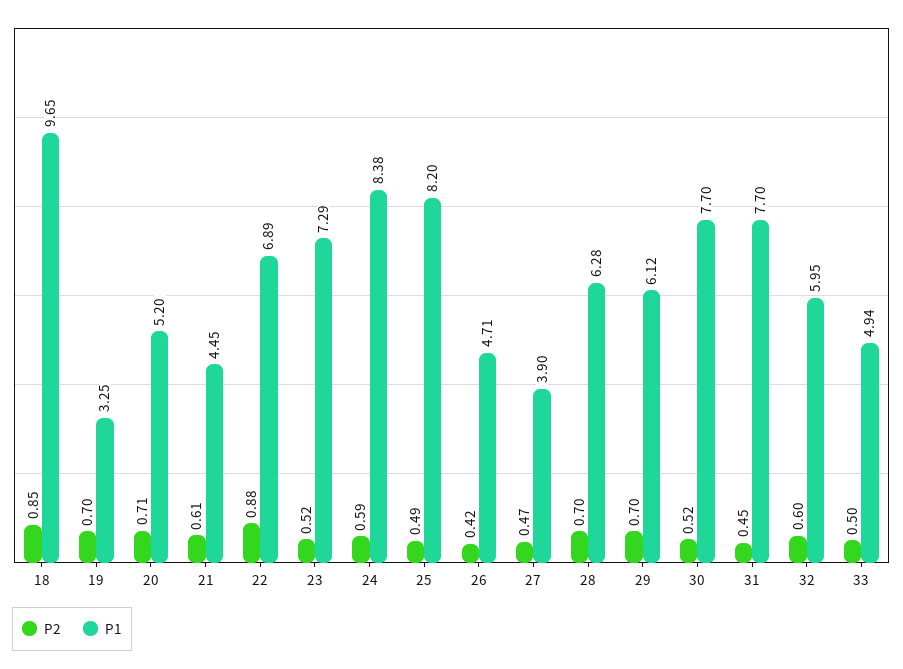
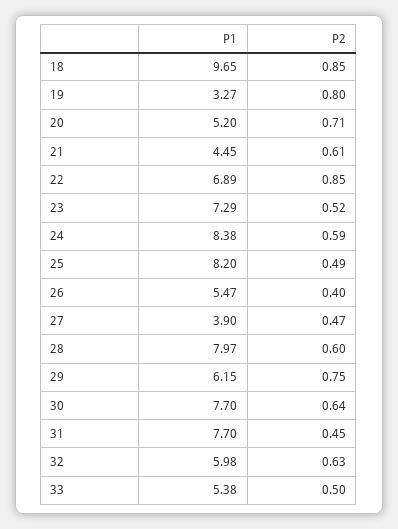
P2, 19: 0.7 -> 0.8
P1, 19: 3.25 -> 3.27
P2, 22: 0.88 -> 0.85
P2, 26: 0.42 -> 0.4
P1, 26: 4.71 -> 5.47
P2, 28: 0.7 -> 0.6
P1, 28: 6.28 -> 7.97
P2, 29: 0.7 -> 0.75
P1, 29: 6.12 -> 6.15
P2, 30: 0.52 -> 0.64
P2, 32: 0.6 -> 0.63
P1, 32: 5.95 -> 5.98
P1, 33: 4.94 -> 5.38

